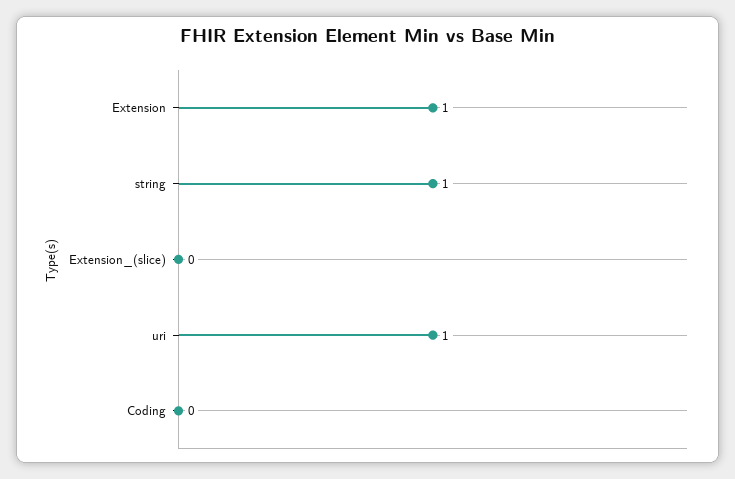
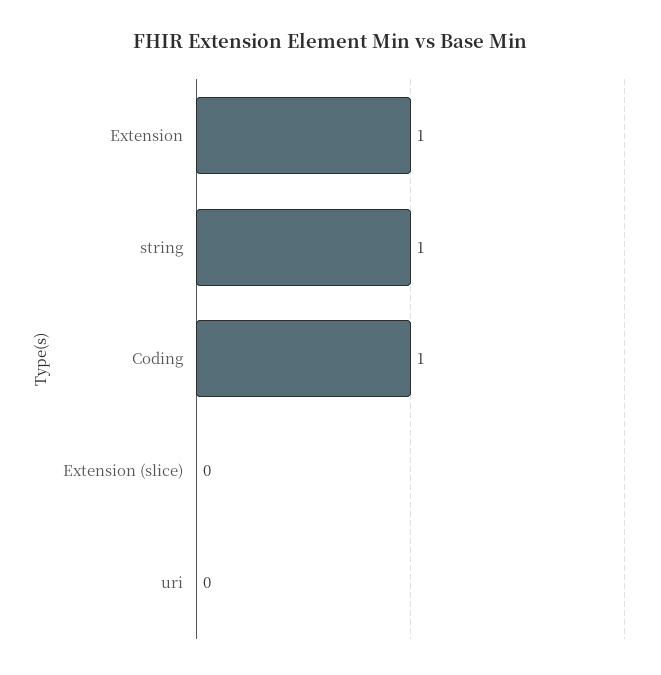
uri: 1 -> 0
Coding: 0 -> 1

